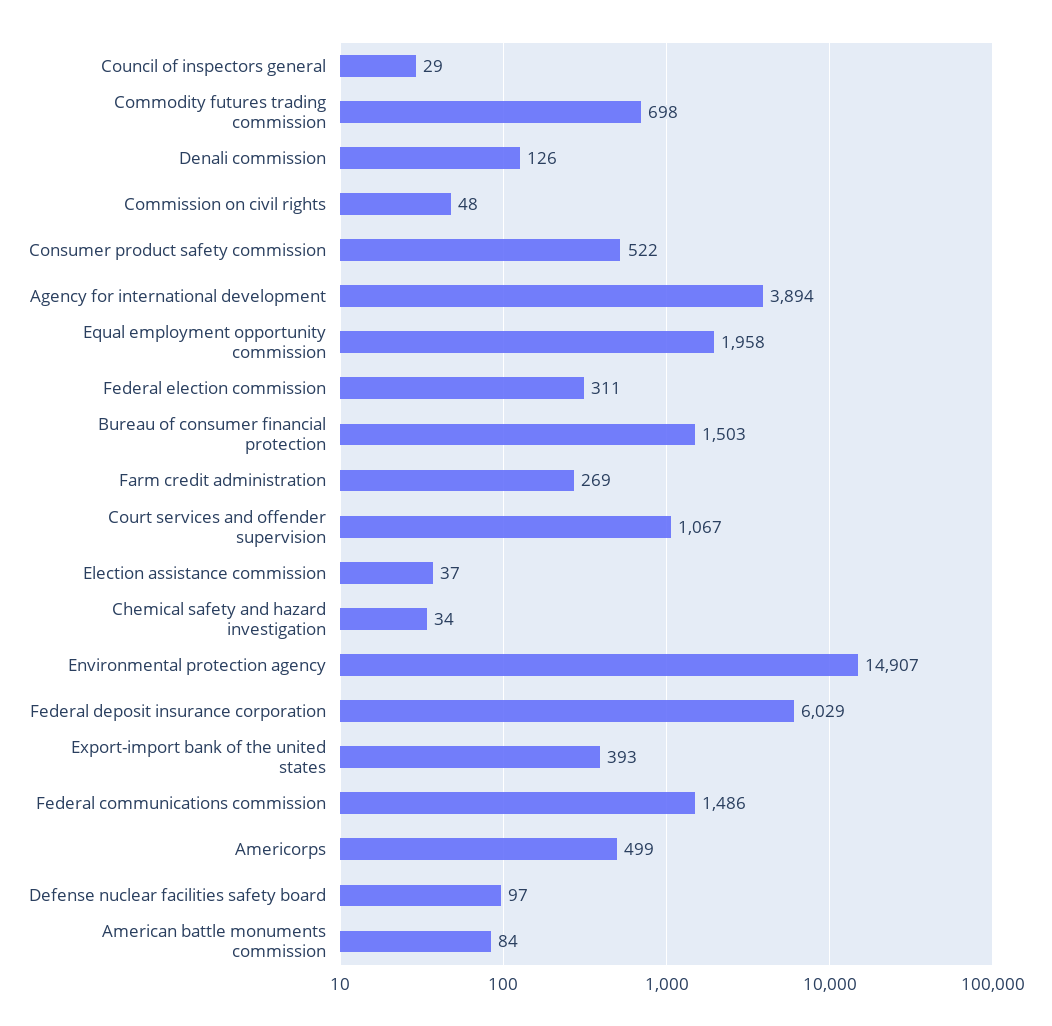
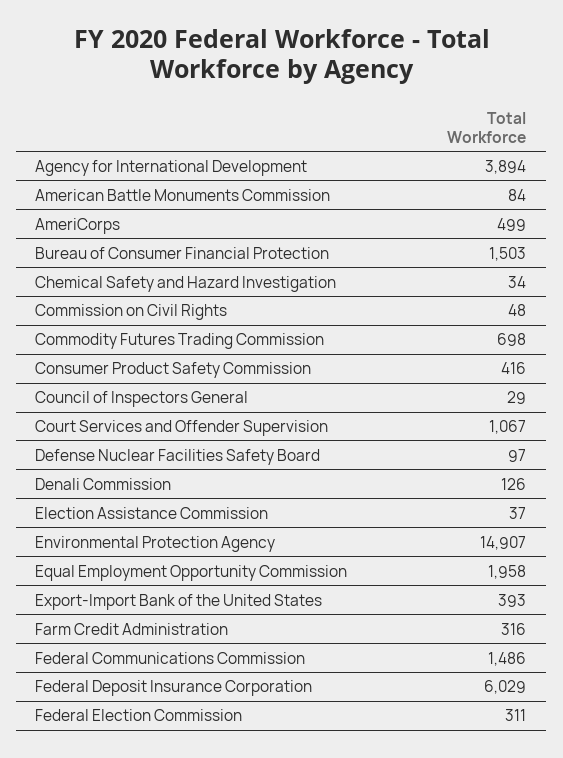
Consumer product safety commission: 522 -> 416
Farm credit administration: 269 -> 316

